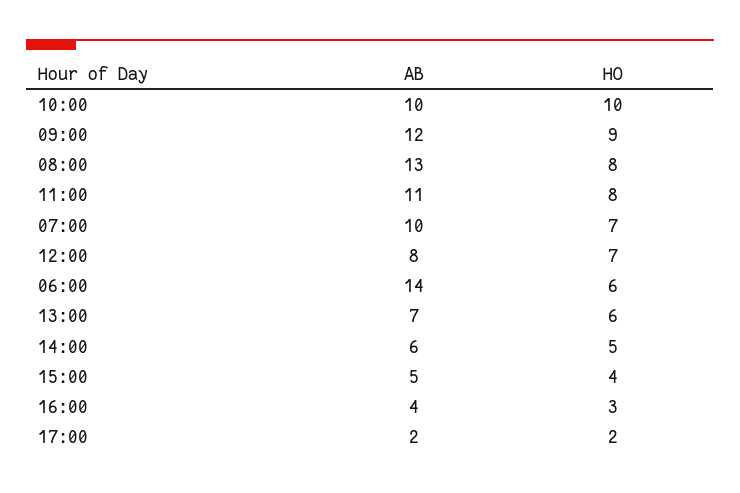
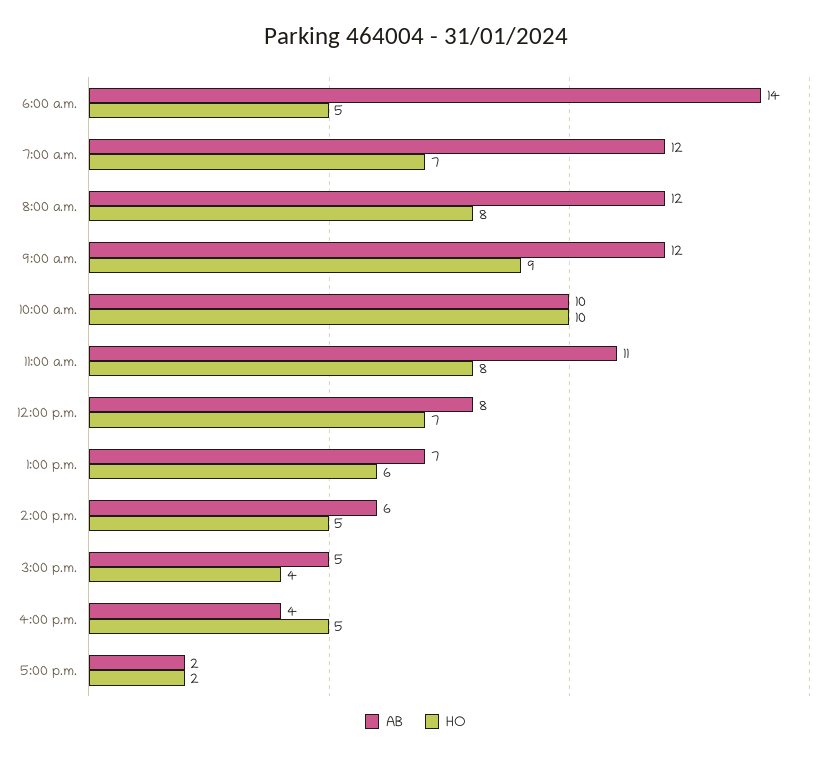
AB, 08:00: 13 -> 12
AB, 07:00: 10 -> 12
HO, 06:00: 6 -> 5
HO, 16:00: 3 -> 5

